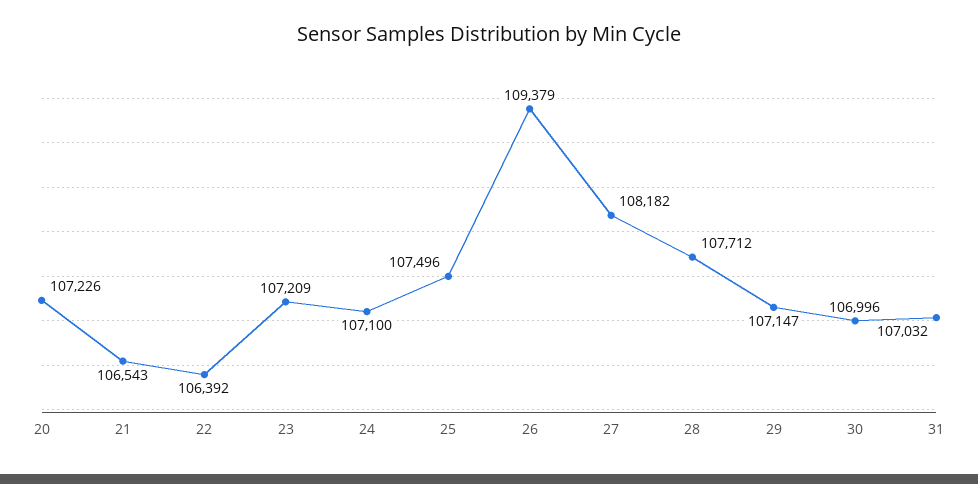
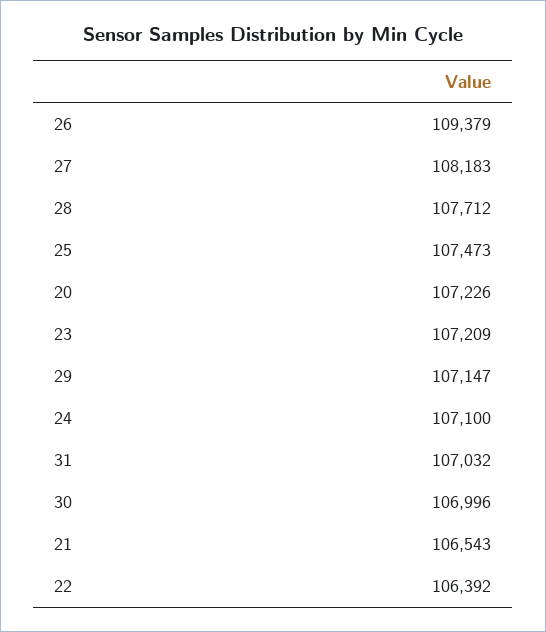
25: 107496 -> 107473
27: 108182 -> 108183

